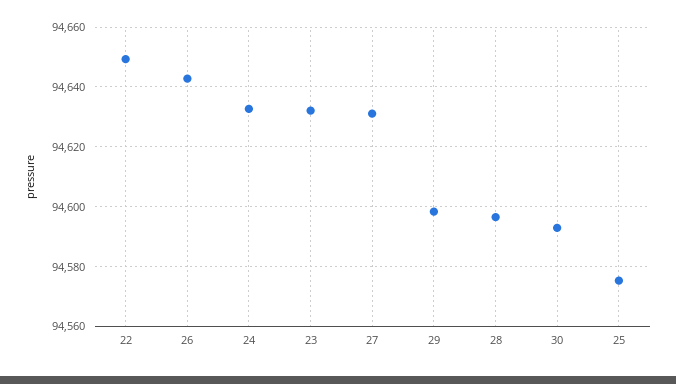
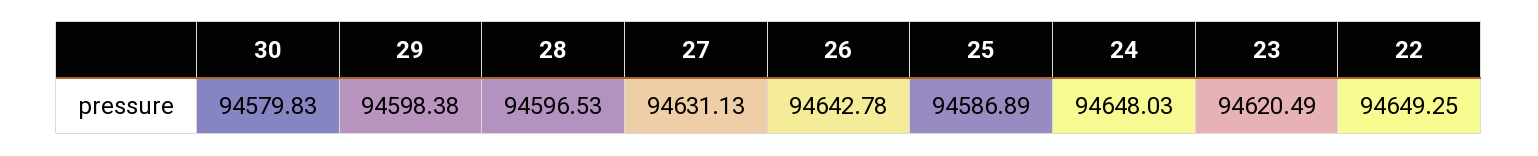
24: 94632.5 -> 94648.03
23: 94632.5 -> 94620.49
30: 94592.5 -> 94579.83
25: 94575 -> 94586.89

